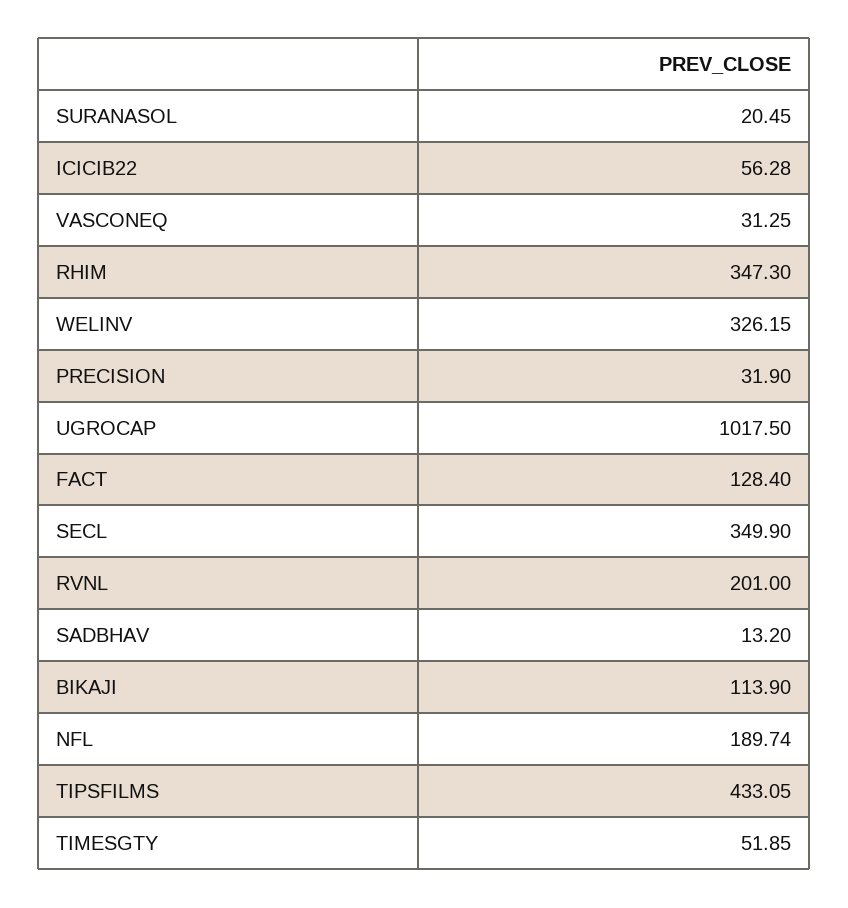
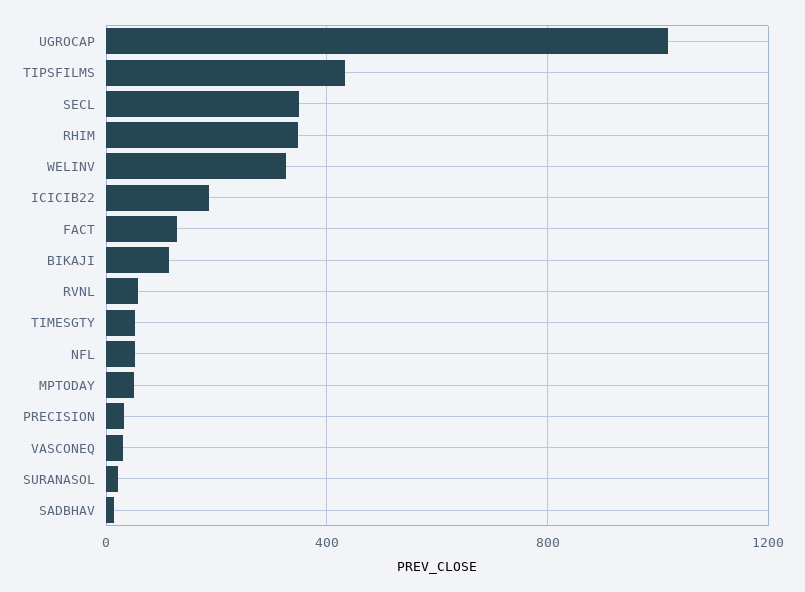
ICICIB22: 56.28 -> 200
RVNL: 201 -> 50
NFL: 189.74 -> 50
MPTODAY: none -> 50

